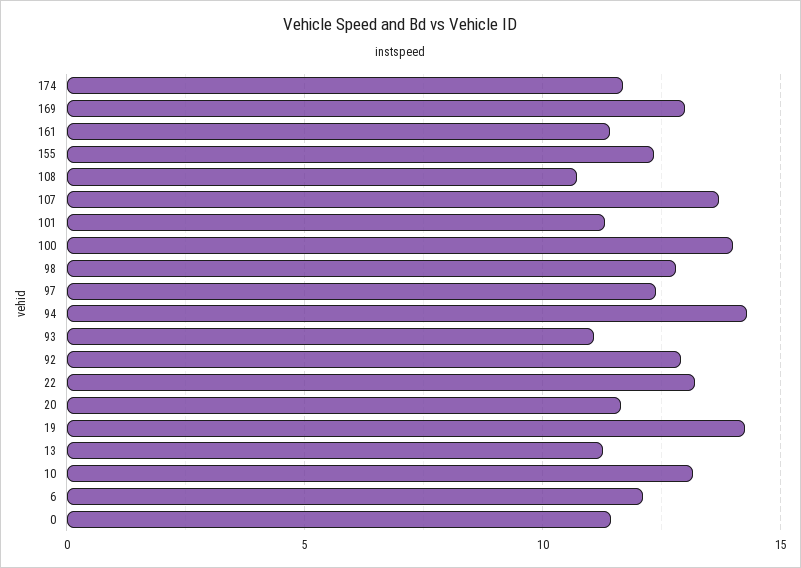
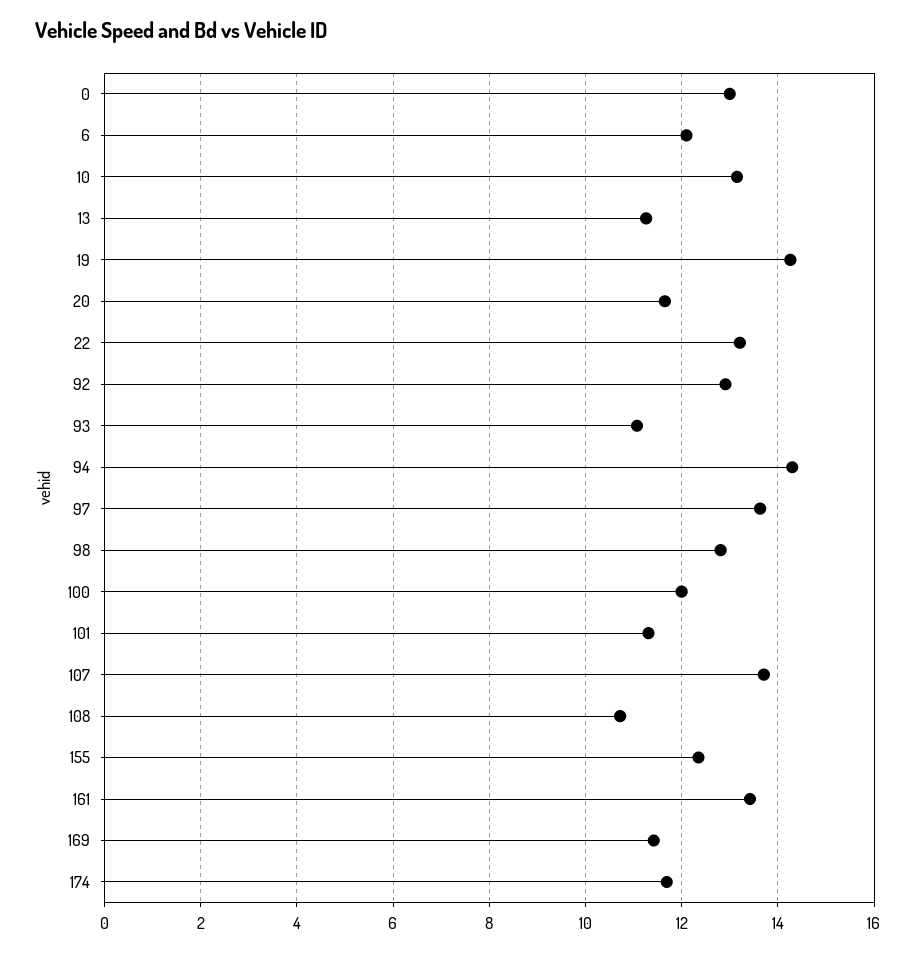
169: 13 -> 11.4
161: 11.5 -> 13.4
100: 14 -> 12
97: 12.5 -> 13.6
0: 11.5 -> 13

